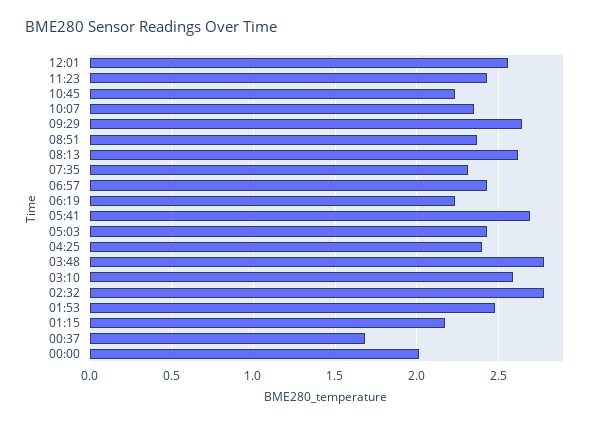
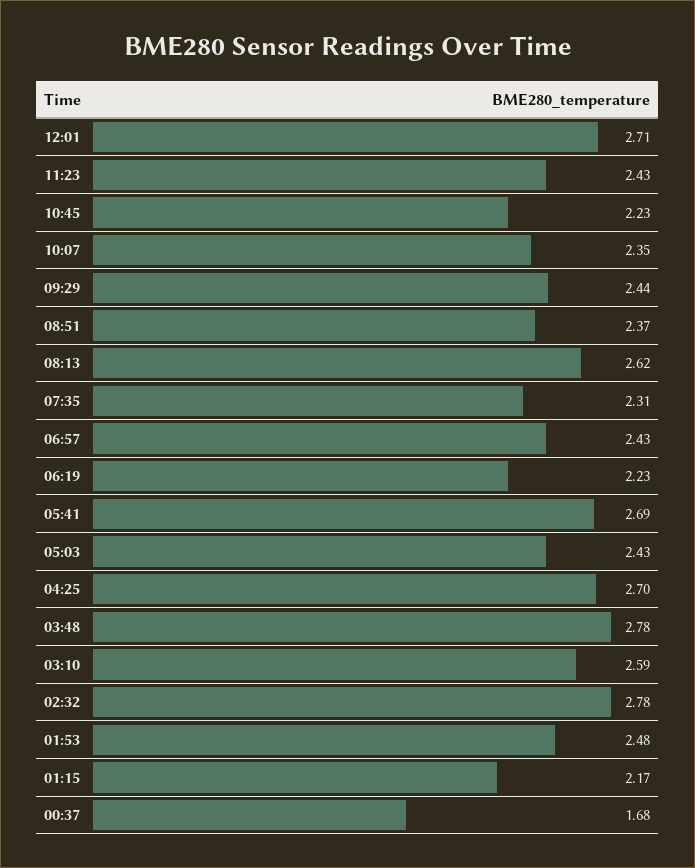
12:01: 2.55 -> 2.71
09:29: 2.65 -> 2.44
04:25: 2.4 -> 2.7
00:00: 2 -> none

